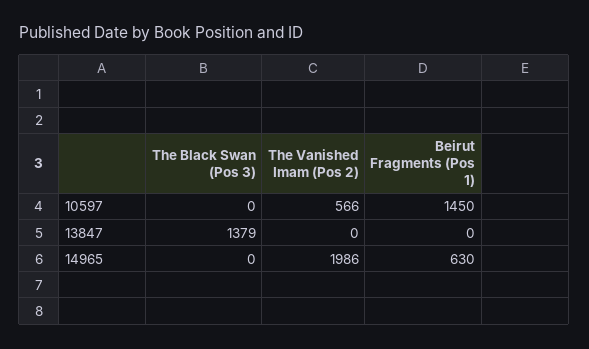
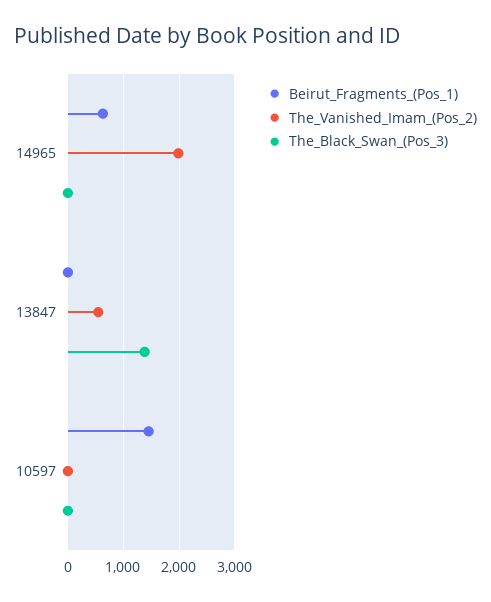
The Vanished Imam (Pos 2), 10597: 566 -> 0
The Vanished Imam (Pos 2), 13847: 0 -> 600

